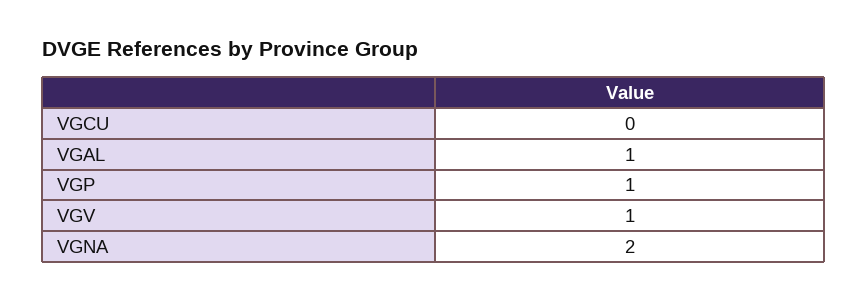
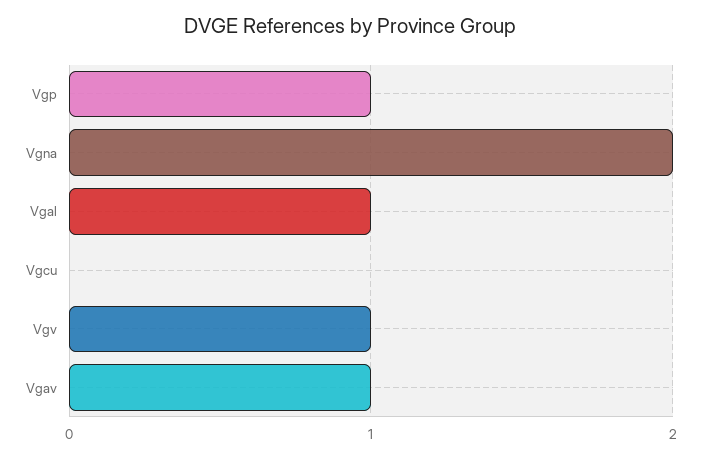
Vgav: none -> 1

